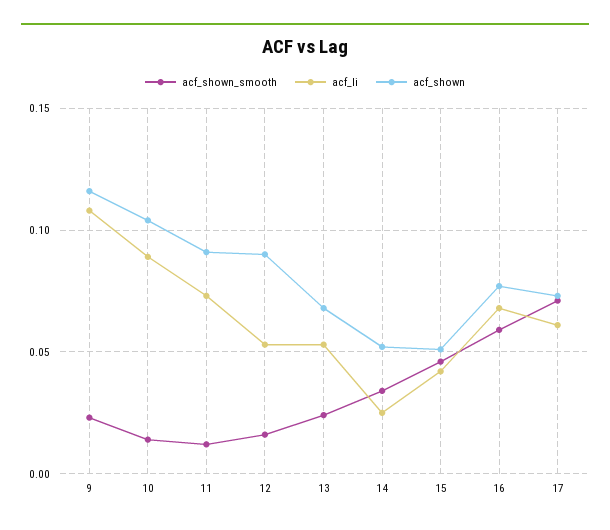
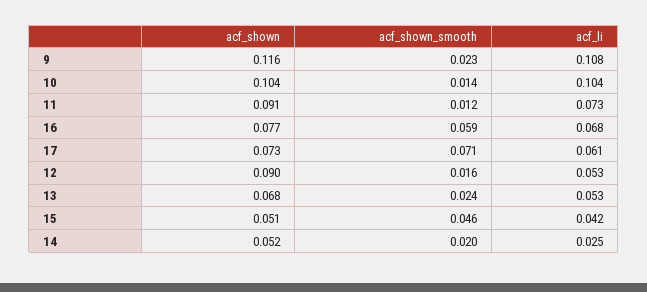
acf_li, 10: 0.09 -> 0.104
acf_shown_smooth, 14: 0.035 -> 0.02

